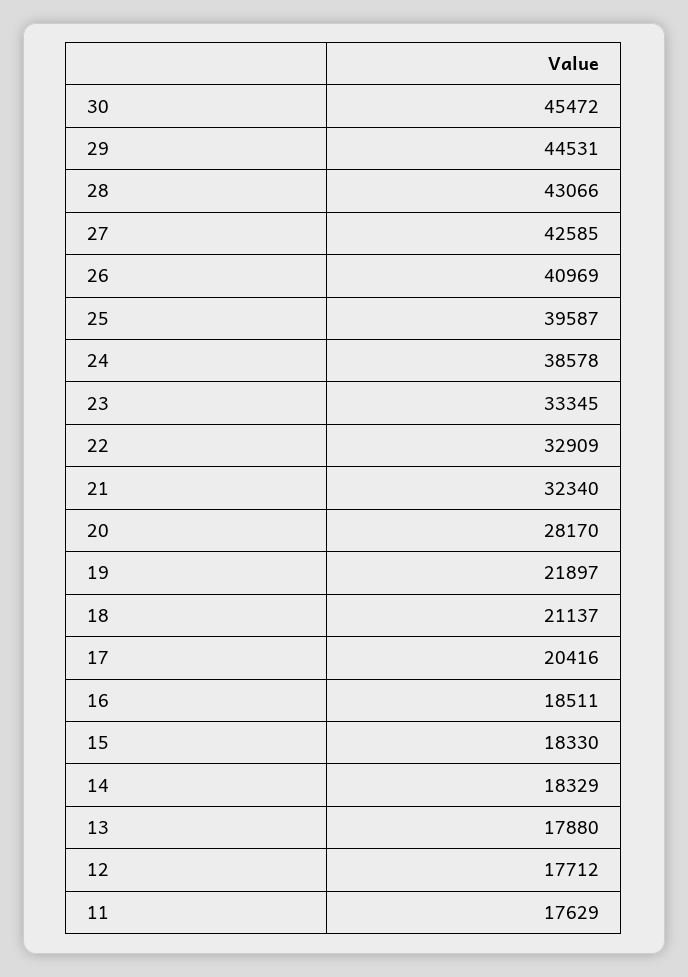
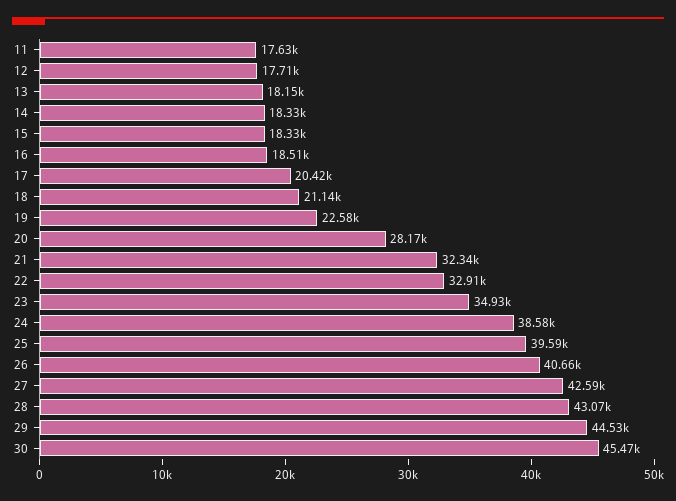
26: 40969 -> 40660
23: 33345 -> 34930
19: 21897 -> 22580
13: 17880 -> 18150

